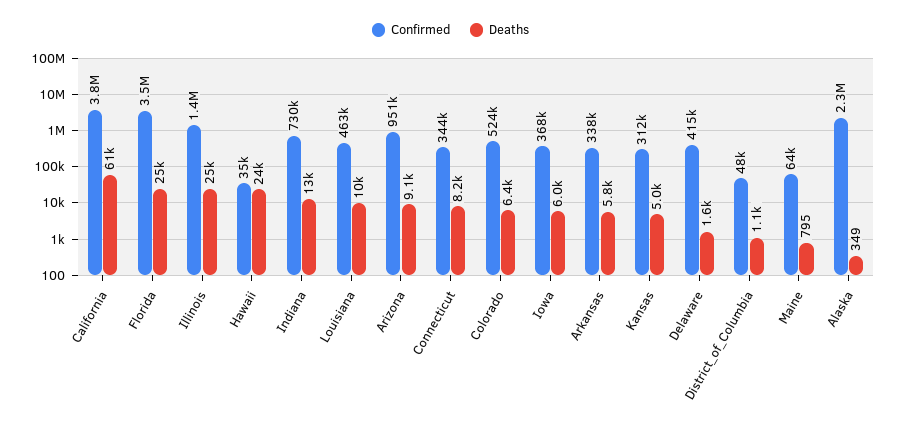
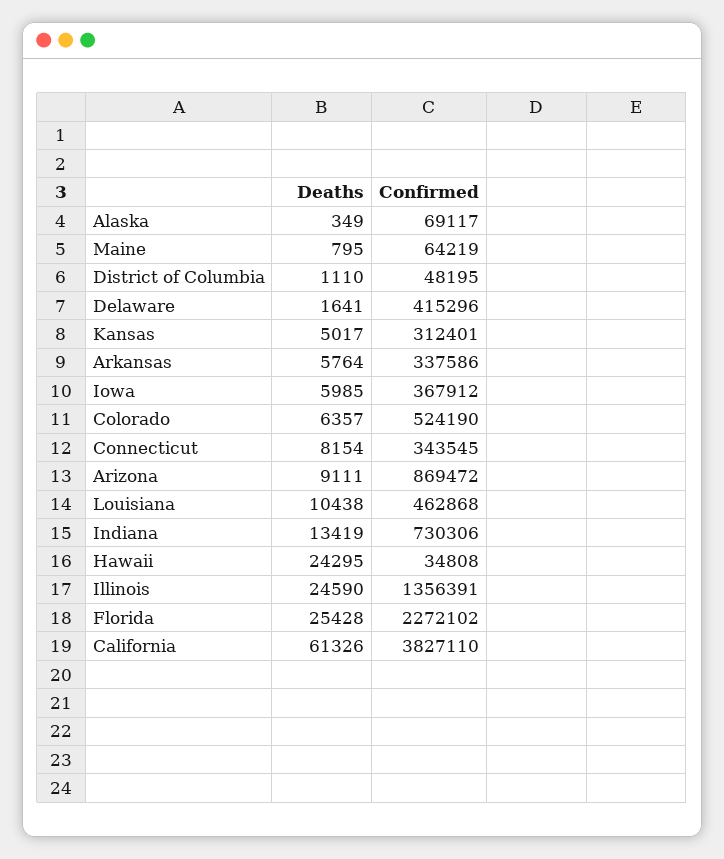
Confirmed, Florida: 3500000 -> 2272102
Confirmed, Arizona: 951000 -> 869472
Confirmed, Alaska: 2300000 -> 69117

